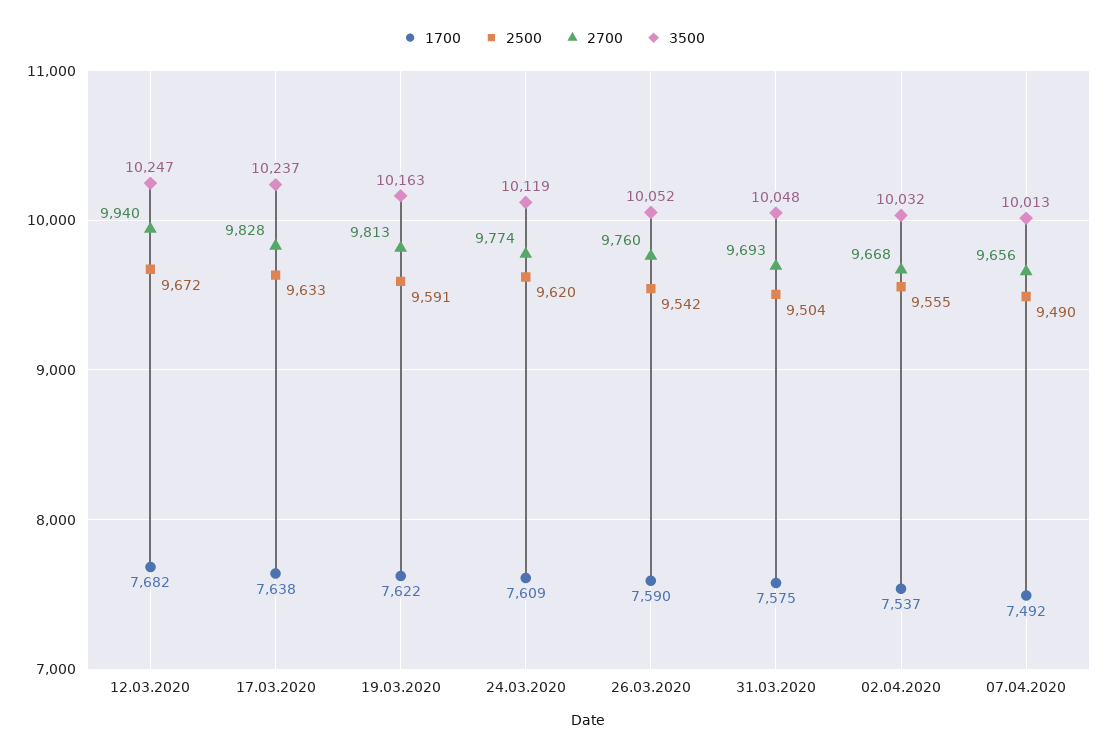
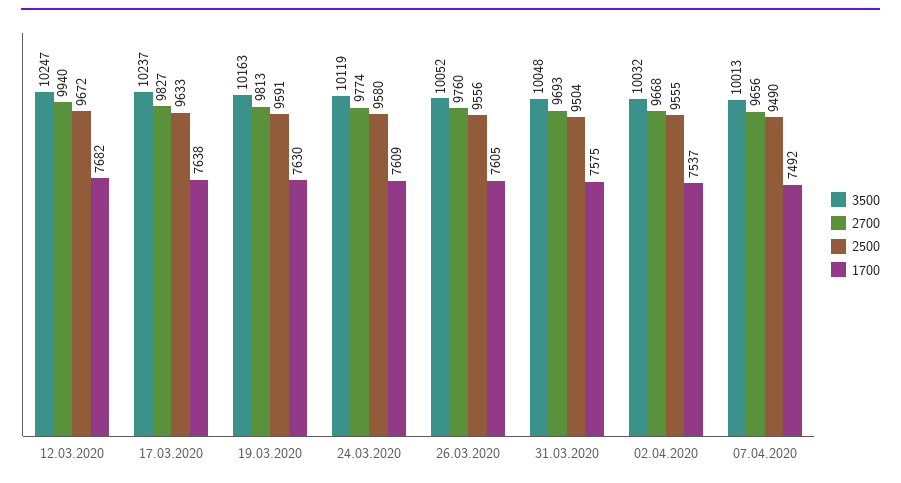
2700, 17.03.2020: 9828 -> 9827
1700, 19.03.2020: 7622 -> 7630
2500, 24.03.2020: 9620 -> 9580
1700, 26.03.2020: 7590 -> 7605
2500, 26.03.2020: 9542 -> 9556

